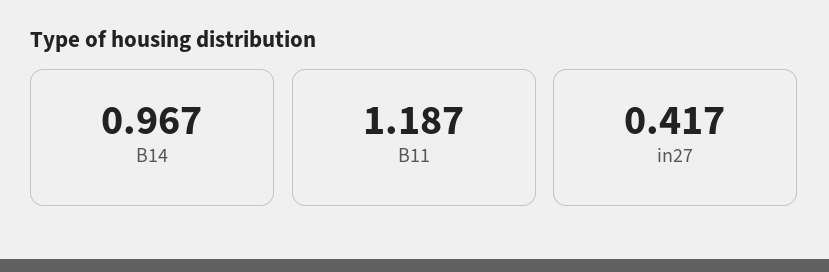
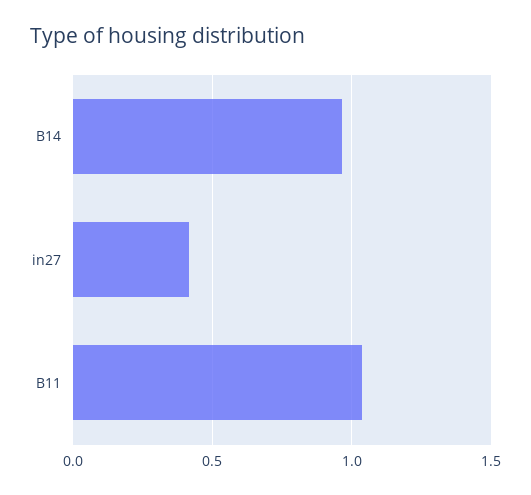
B11: 1.187 -> 1.05

